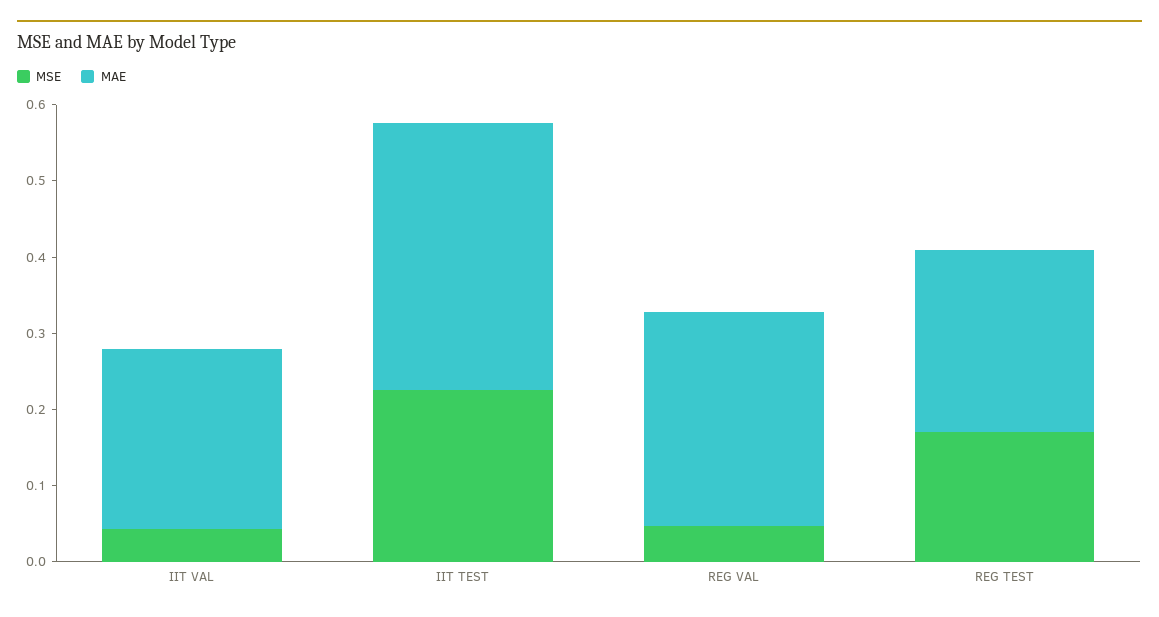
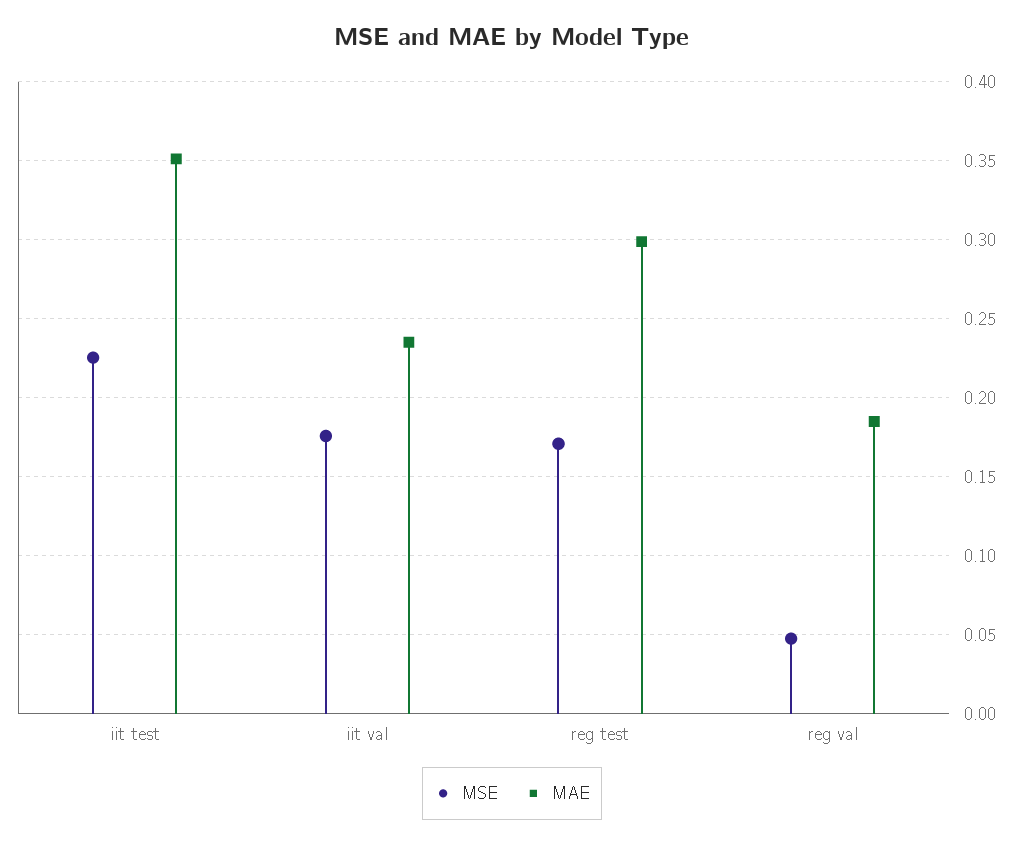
MSE, IIT VAL: 0.04 -> 0.175
MAE, REG VAL: 0.28 -> 0.185
MAE, REG TEST: 0.24 -> 0.3

